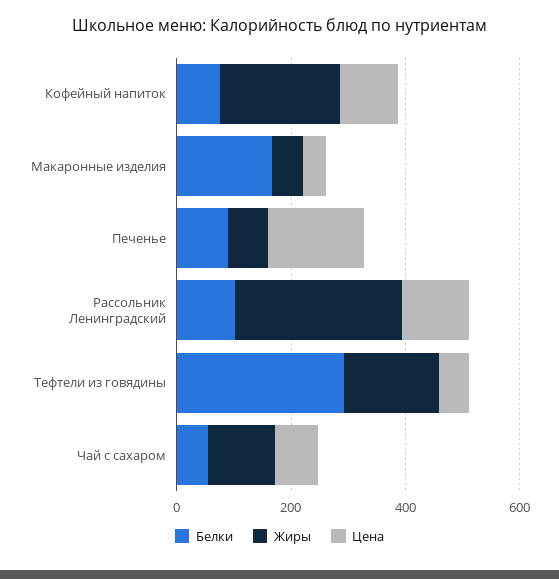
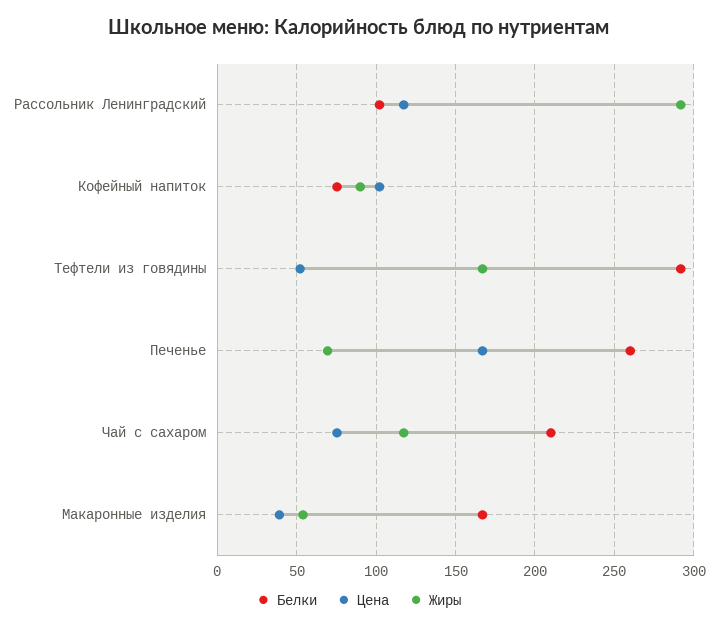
Жиры, Кофейный напиток: 200 -> 90
Белки, Печенье: 100 -> 260
Белки, Чай с сахаром: 50 -> 210

